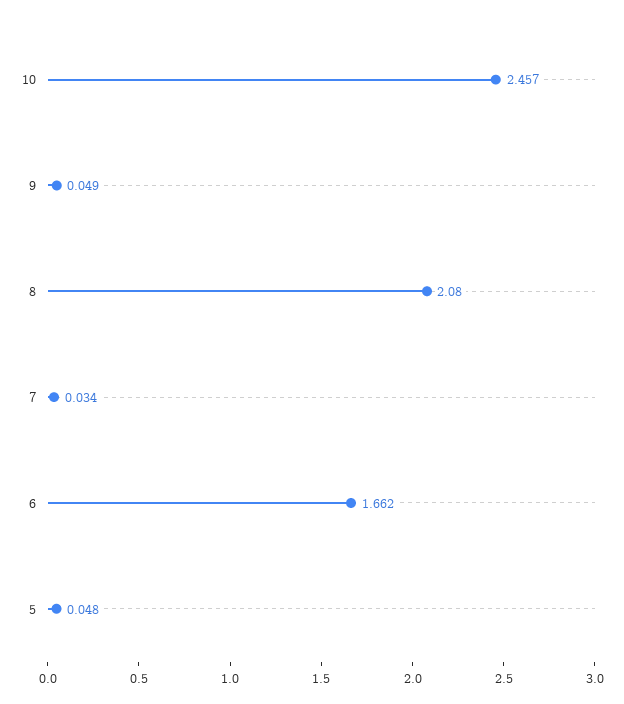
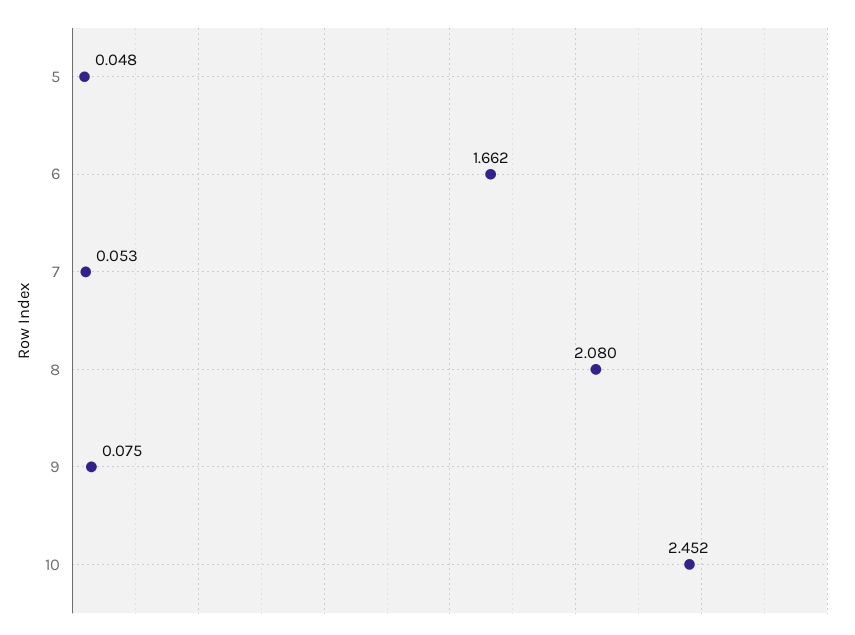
10: 2.457 -> 2.452
9: 0.049 -> 0.075
7: 0.034 -> 0.053

